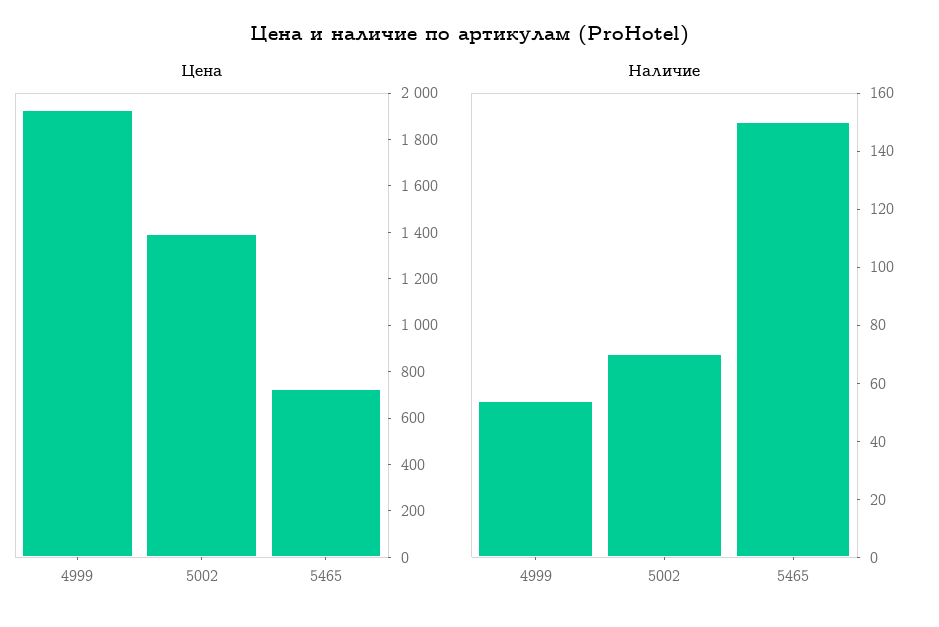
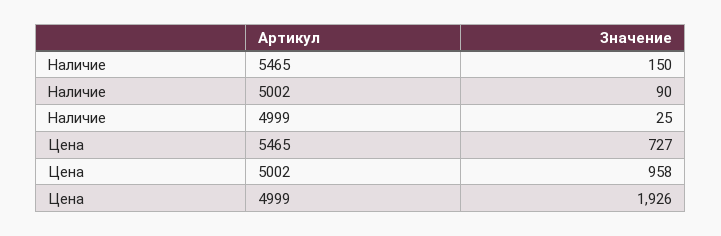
Цена, 5002: 1400 -> 958
Наличие, 4999: 55 -> 25
Наличие, 5002: 70 -> 90

